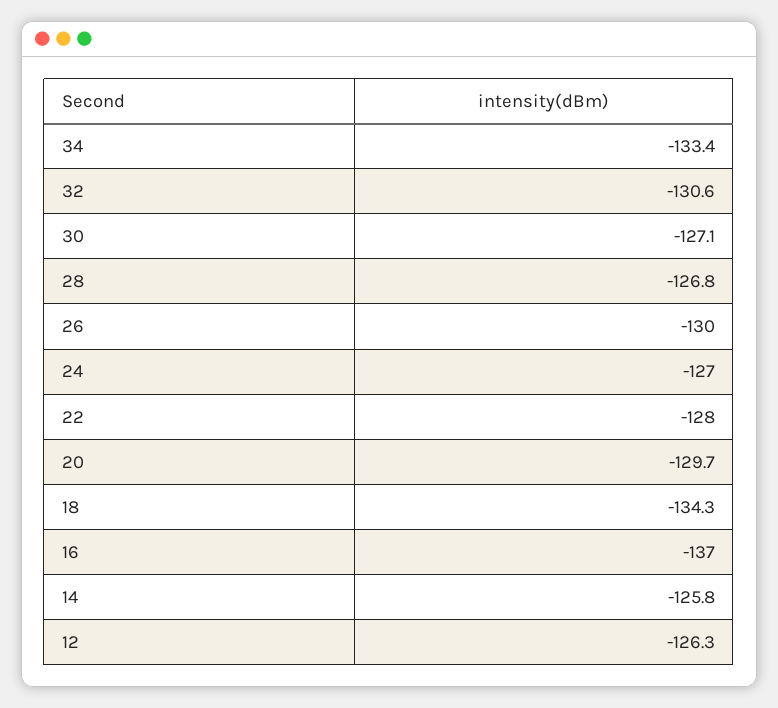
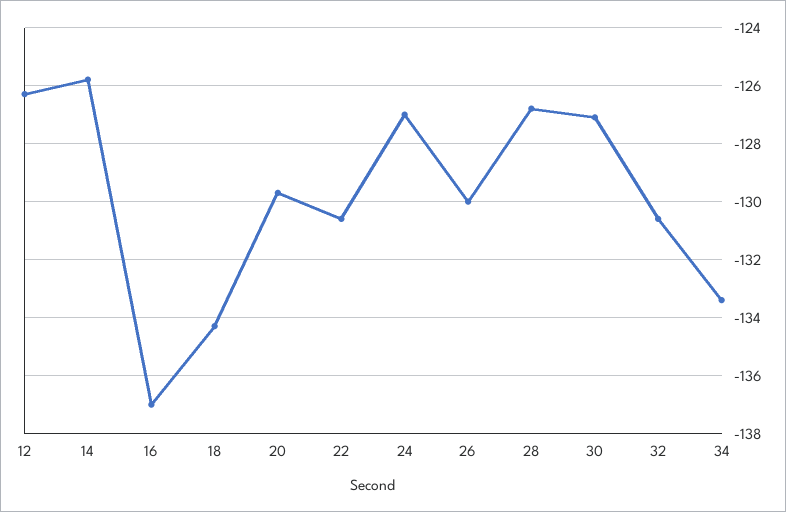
22: -128 -> -130.5

